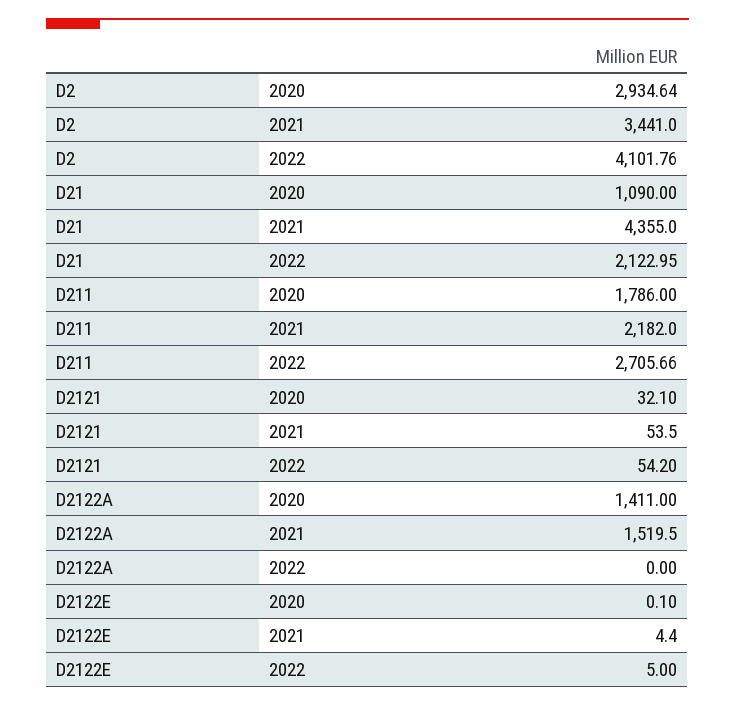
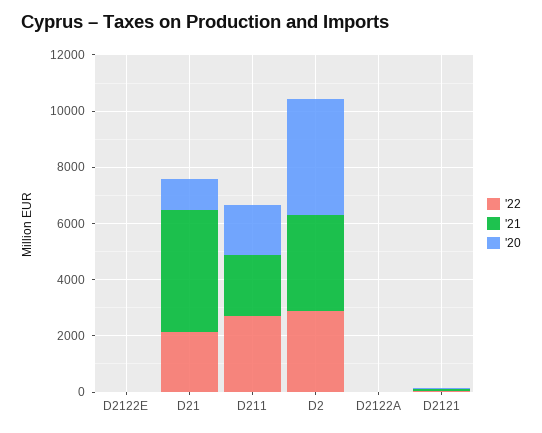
2020, D2: 2934.64 -> 4000
2022, D2: 4101.76 -> 3000
2020, D2122A: 1411 -> 0
2021, D2122A: 1519.5 -> 0

